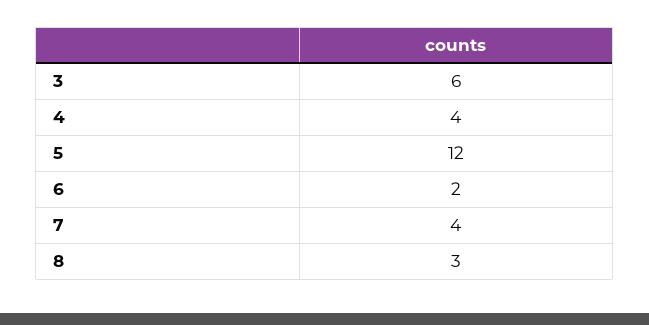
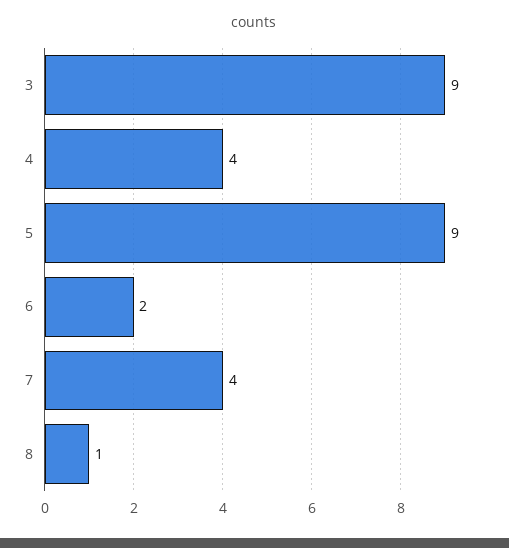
3: 6 -> 9
5: 12 -> 9
8: 3 -> 1

